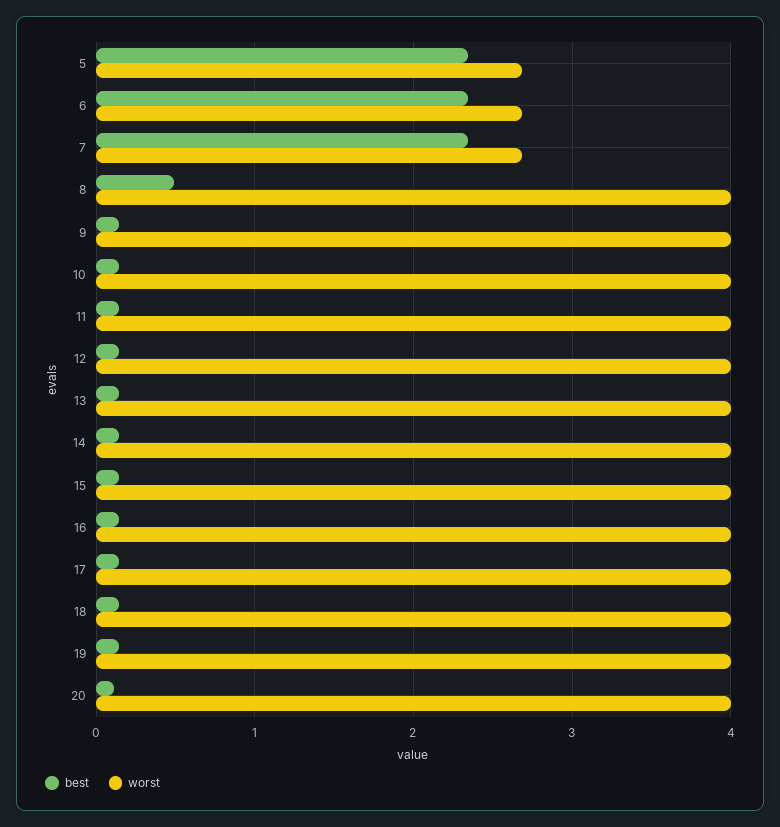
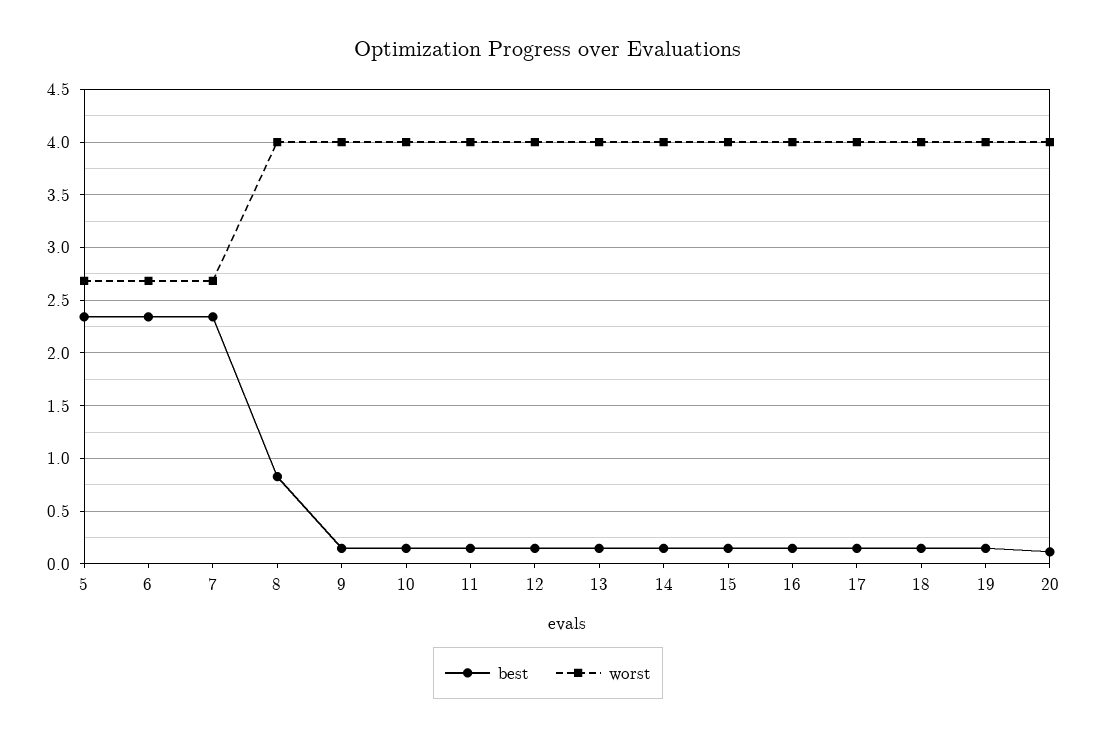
best, 8: 0.5 -> 0.8

